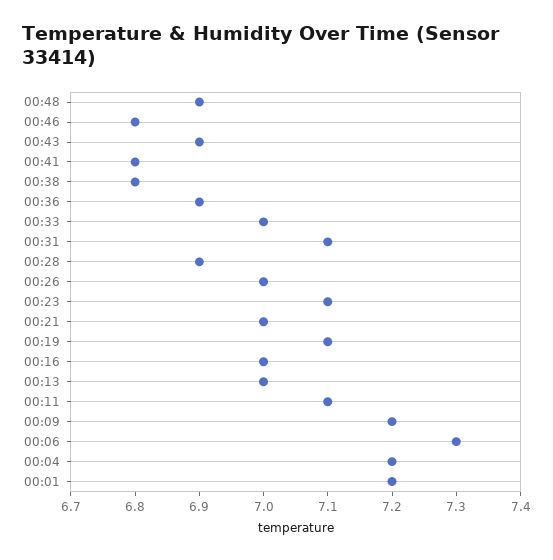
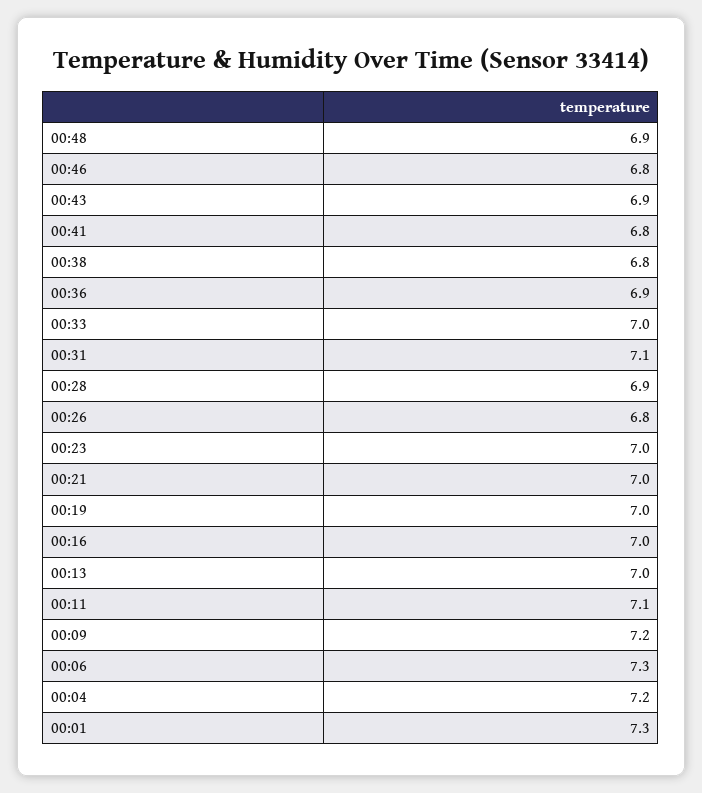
00:26: 7 -> 6.8
00:23: 7.1 -> 7
00:19: 7.1 -> 7
00:01: 7.2 -> 7.3

